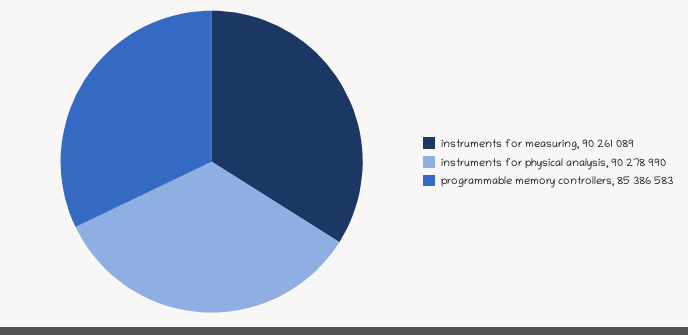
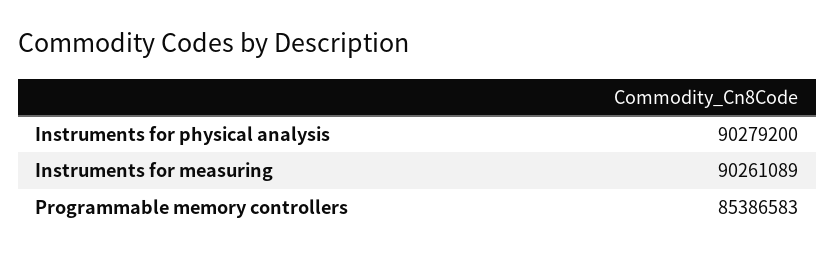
instruments for physical analysis: 90278990 -> 90279200

